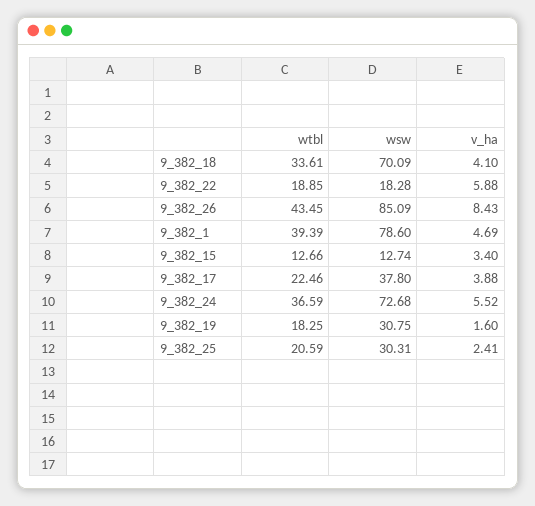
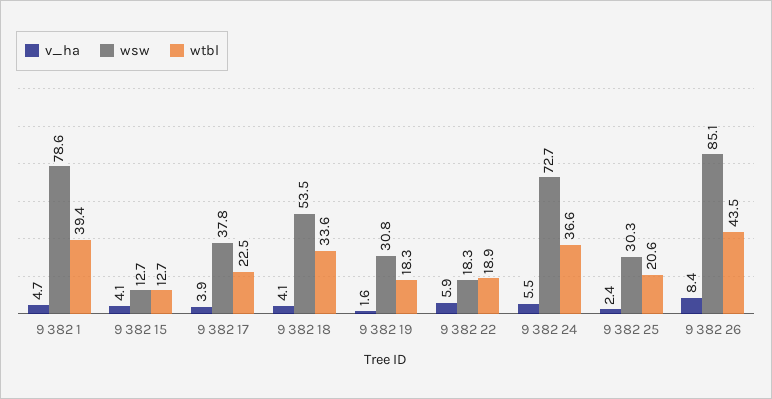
wsw, 9_382_18: 70.09 -> 53.5
v_ha, 9_382_15: 3.4 -> 4.1

